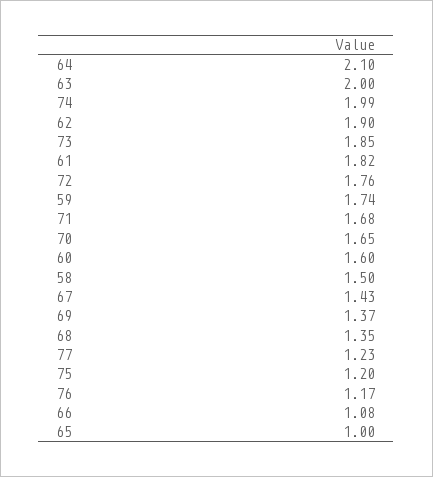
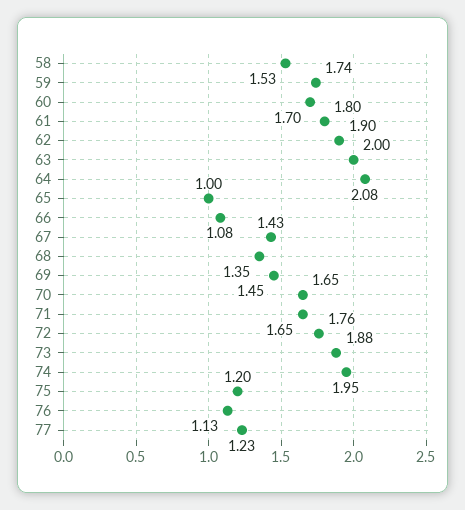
64: 2.1 -> 2.08
74: 1.99 -> 1.95
73: 1.85 -> 1.88
61: 1.82 -> 1.8
71: 1.68 -> 1.65
60: 1.6 -> 1.7
58: 1.5 -> 1.53
69: 1.37 -> 1.45
76: 1.17 -> 1.13

